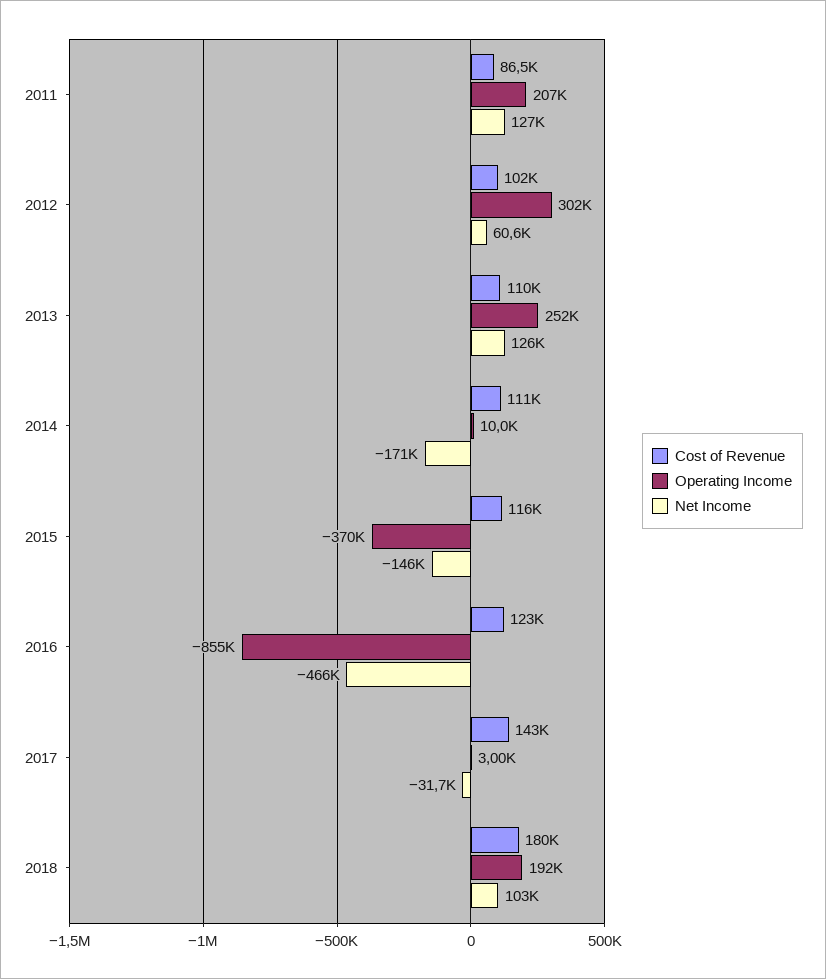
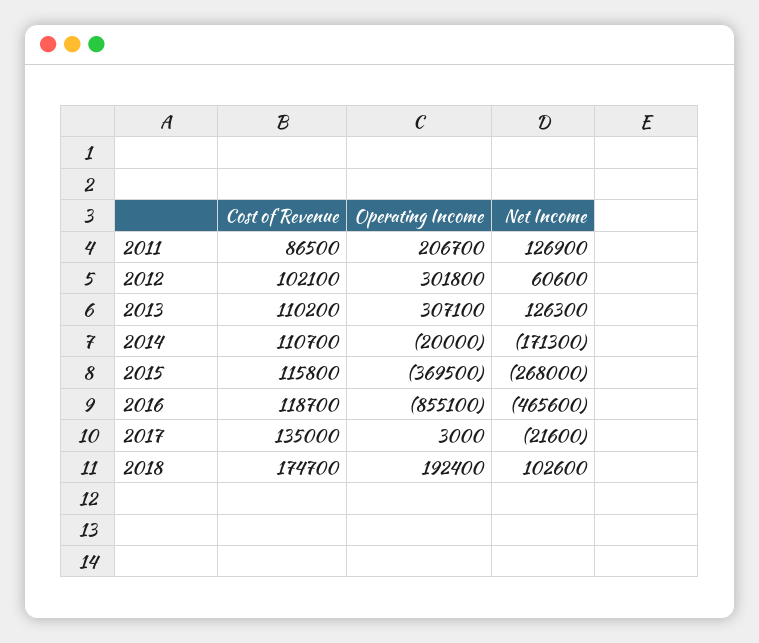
Operating Income, 2013: 252000 -> 307100
Operating Income, 2014: 10000 -> -20000
Net Income, 2015: -146000 -> -268000
Cost of Revenue, 2016: 123000 -> 118700
Cost of Revenue, 2017: 143000 -> 135000
Net Income, 2017: -31700 -> -21600
Cost of Revenue, 2018: 180000 -> 174700

